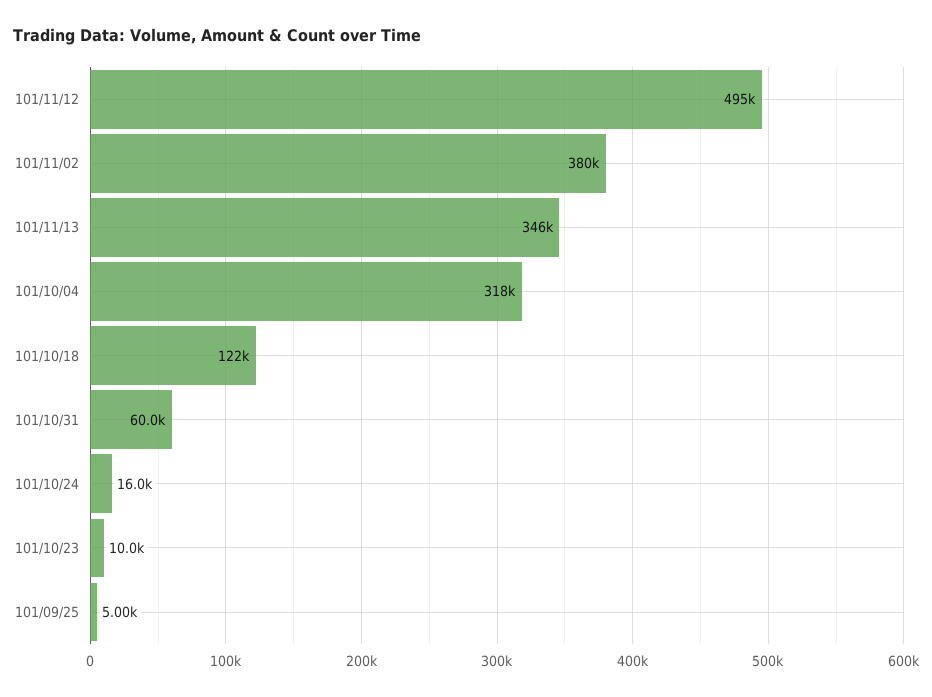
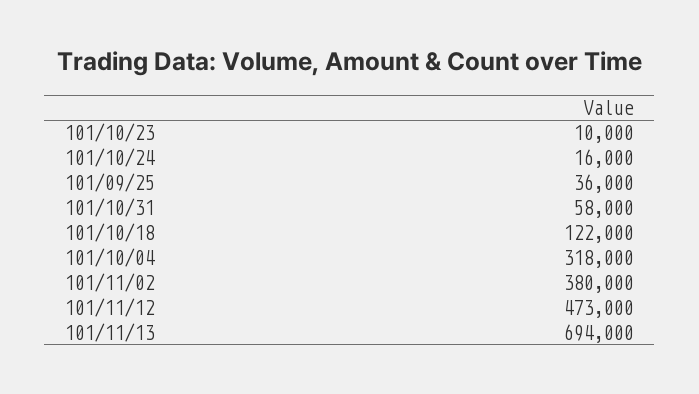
101/11/12: 495000 -> 473000
101/11/13: 346000 -> 694000
101/10/31: 60000 -> 58000
101/09/25: 5000 -> 36000

